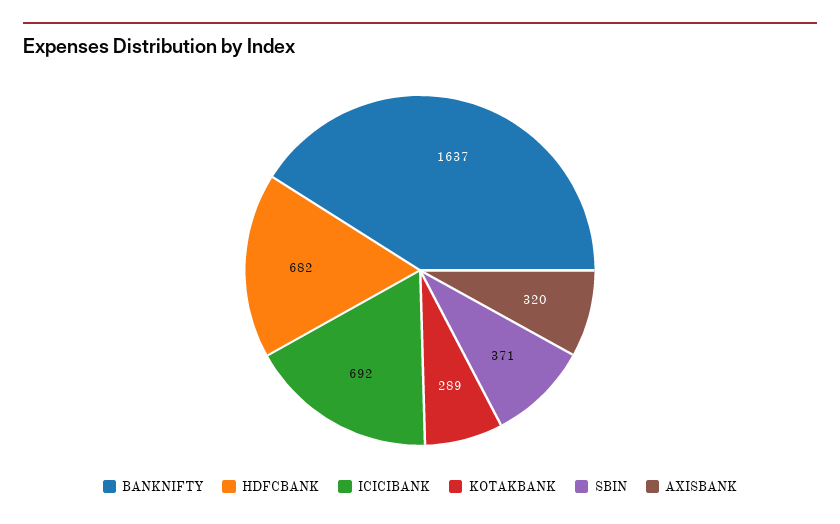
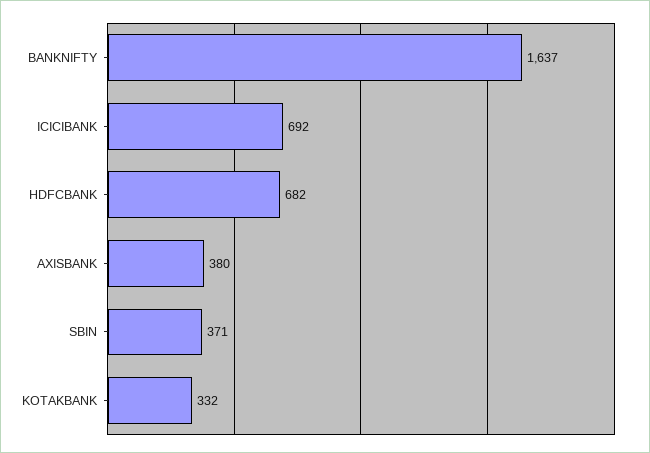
KOTAKBANK: 289 -> 332
AXISBANK: 320 -> 380

